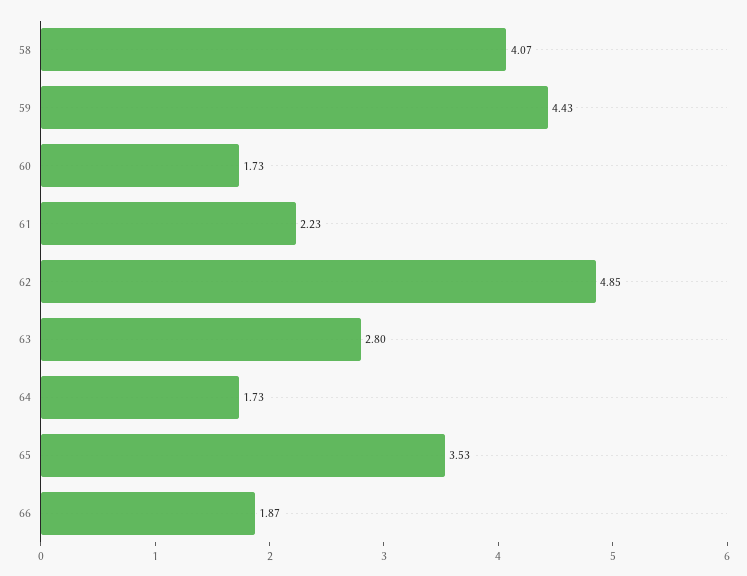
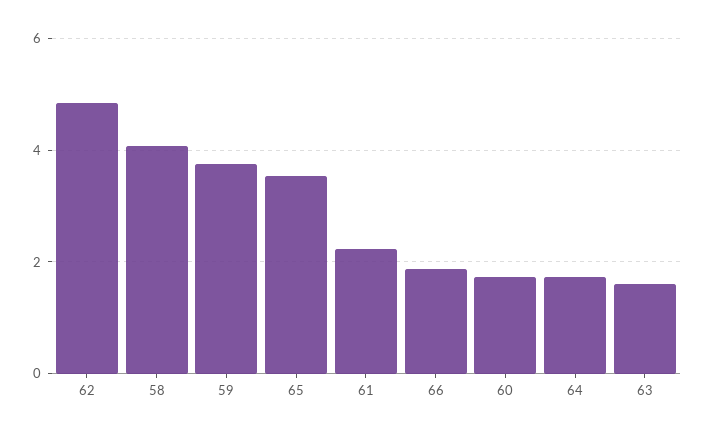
59: 4.43 -> 3.8
63: 2.8 -> 1.6

